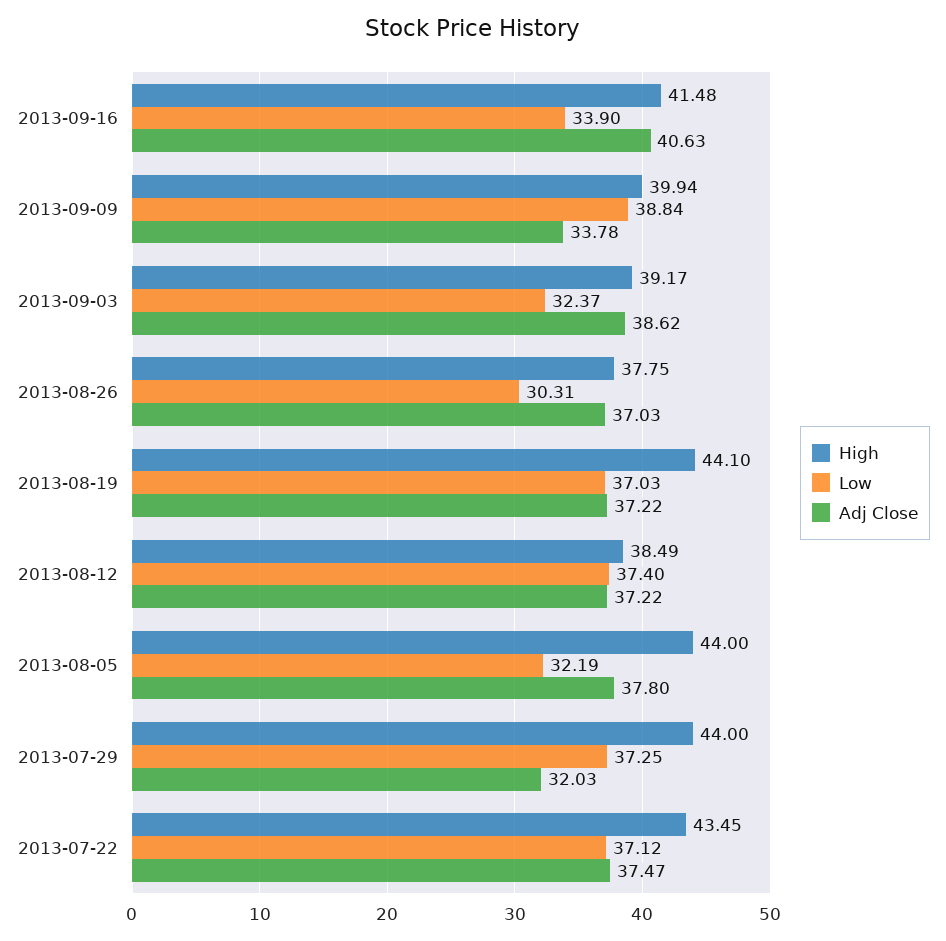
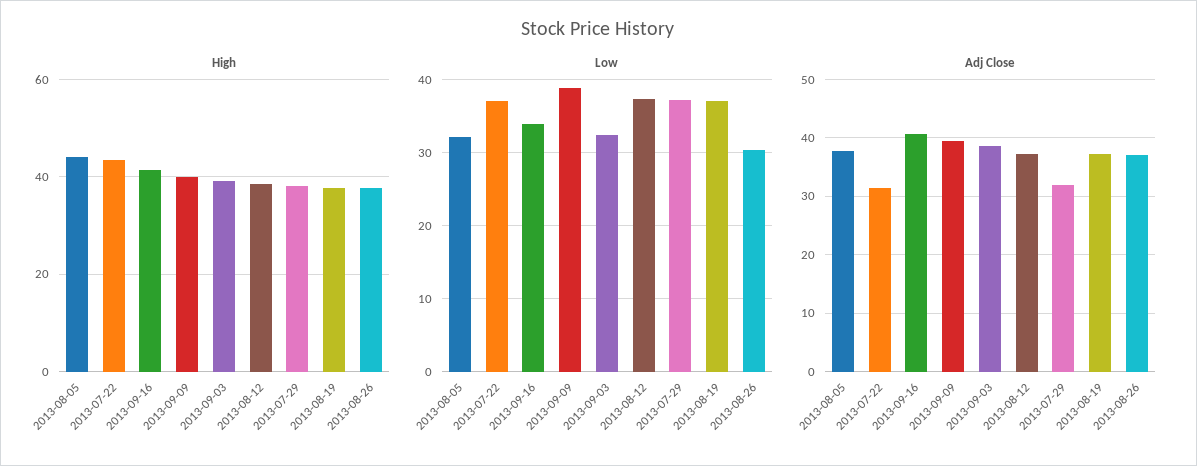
Adj Close, 2013-09-09: 33.78 -> 40
High, 2013-08-19: 44.1 -> 38
High, 2013-07-29: 44 -> 38
Adj Close, 2013-07-22: 37.47 -> 32

